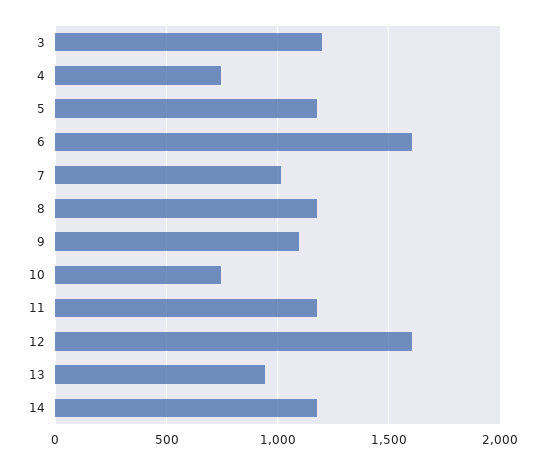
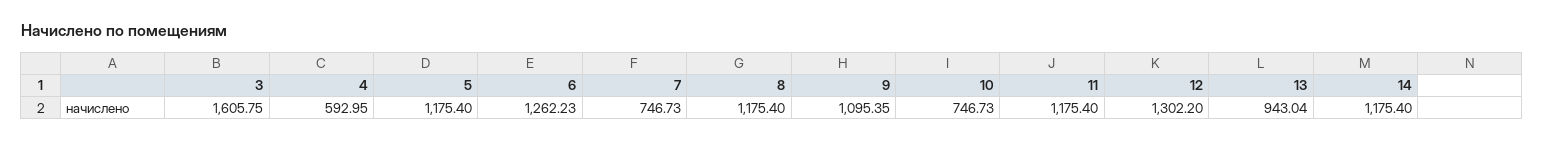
3: 1200 -> 1605.75
4: 750 -> 592.95
6: 1600 -> 1262.23
7: 1000 -> 746.73
12: 1600 -> 1302.2

